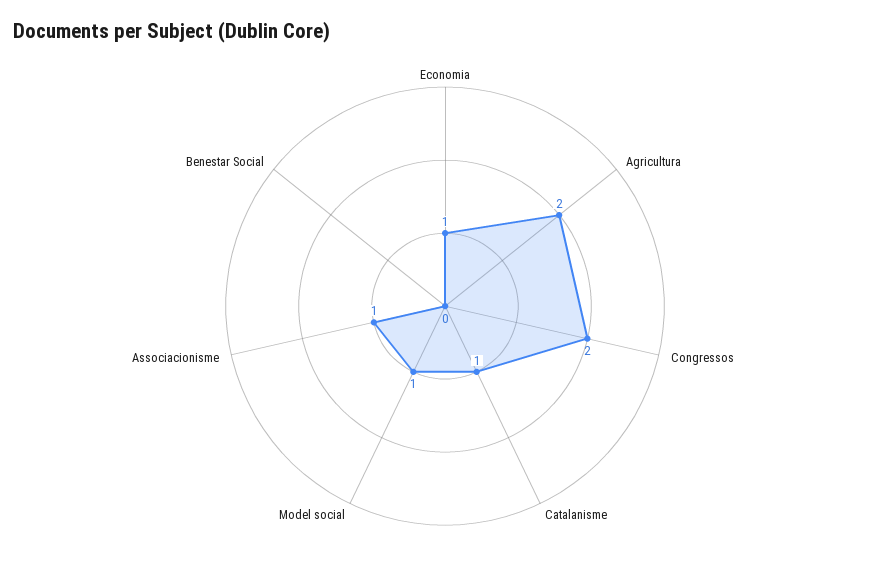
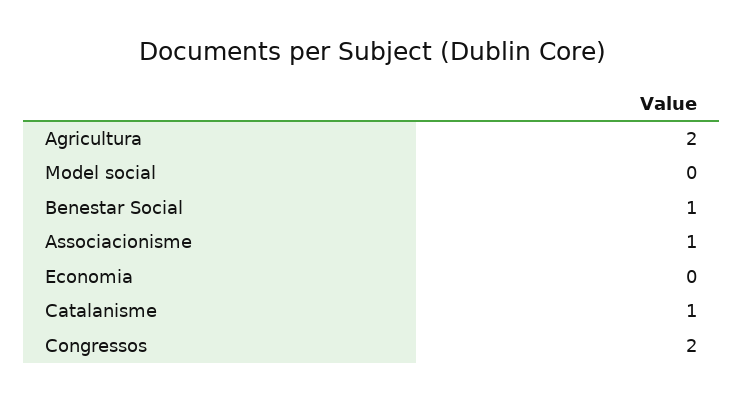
Economia: 1 -> 0
Model social: 1 -> 0
Benestar Social: 0 -> 1

